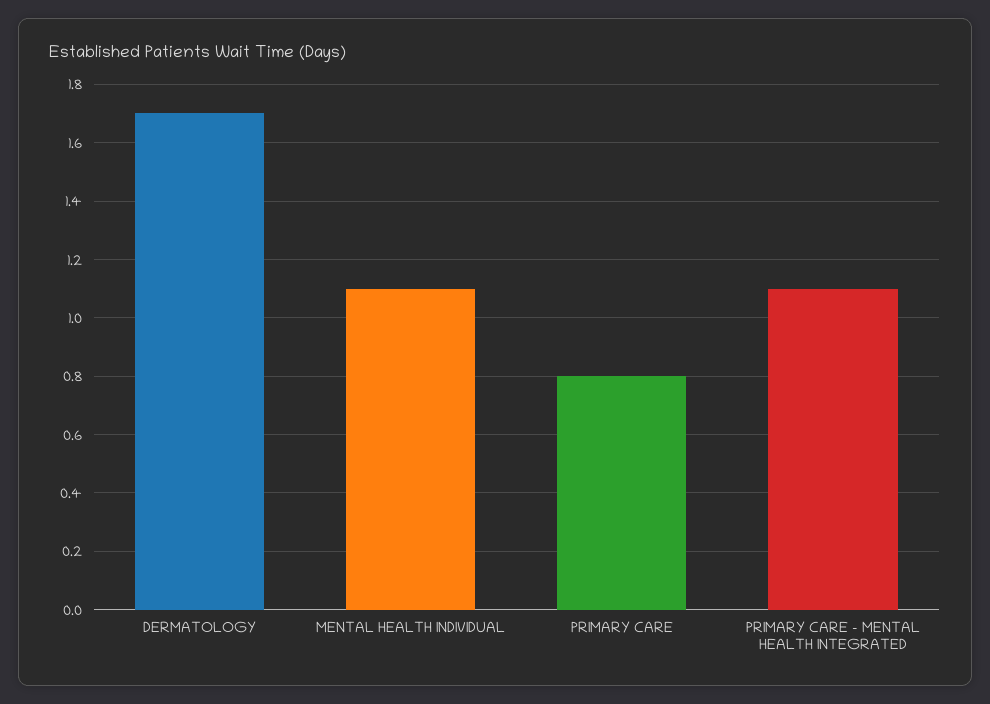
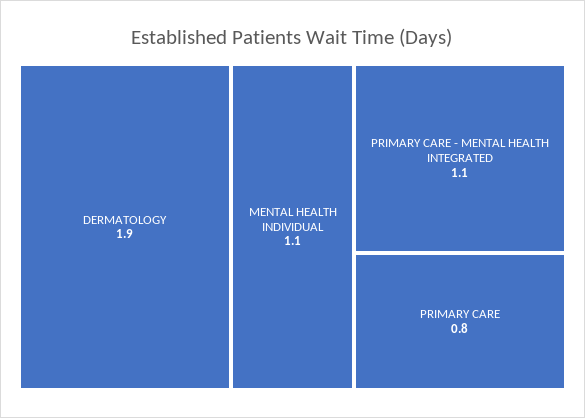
DERMATOLOGY: 1.7 -> 1.9

